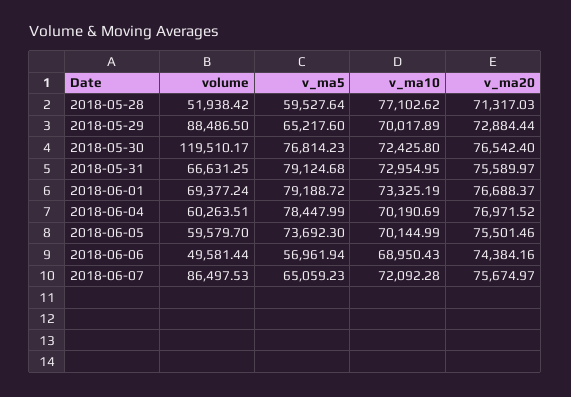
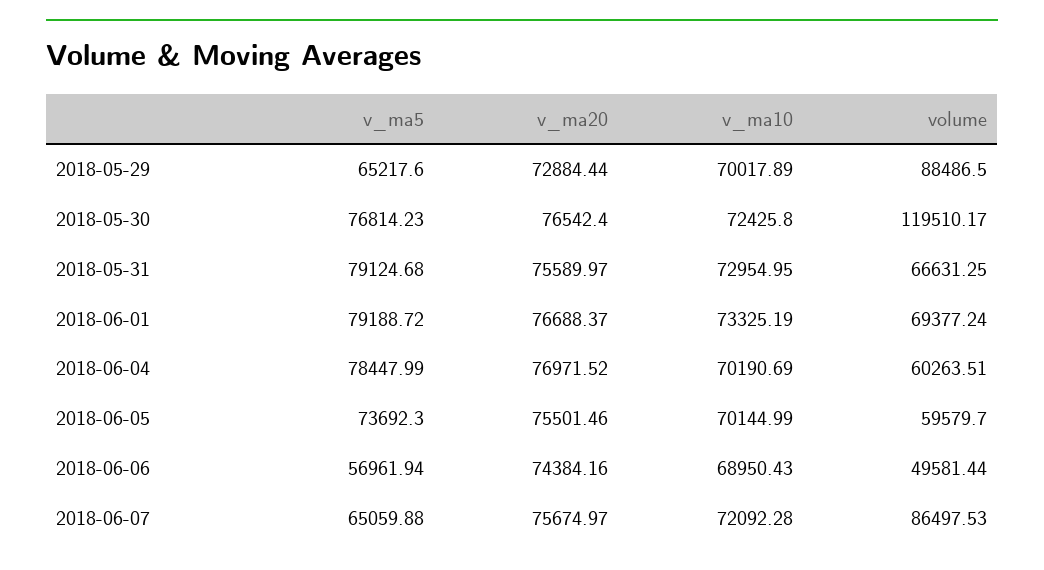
volume, 2018-05-28: 51938.42 -> none
v_ma5, 2018-05-28: 59527.64 -> none
v_ma10, 2018-05-28: 77102.62 -> none
v_ma20, 2018-05-28: 71317.03 -> none
v_ma5, 2018-06-07: 65059.23 -> 65059.88

